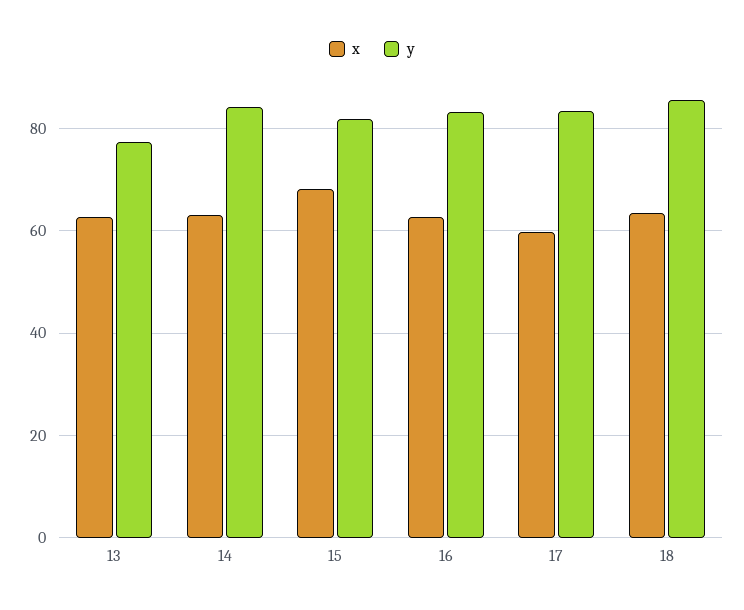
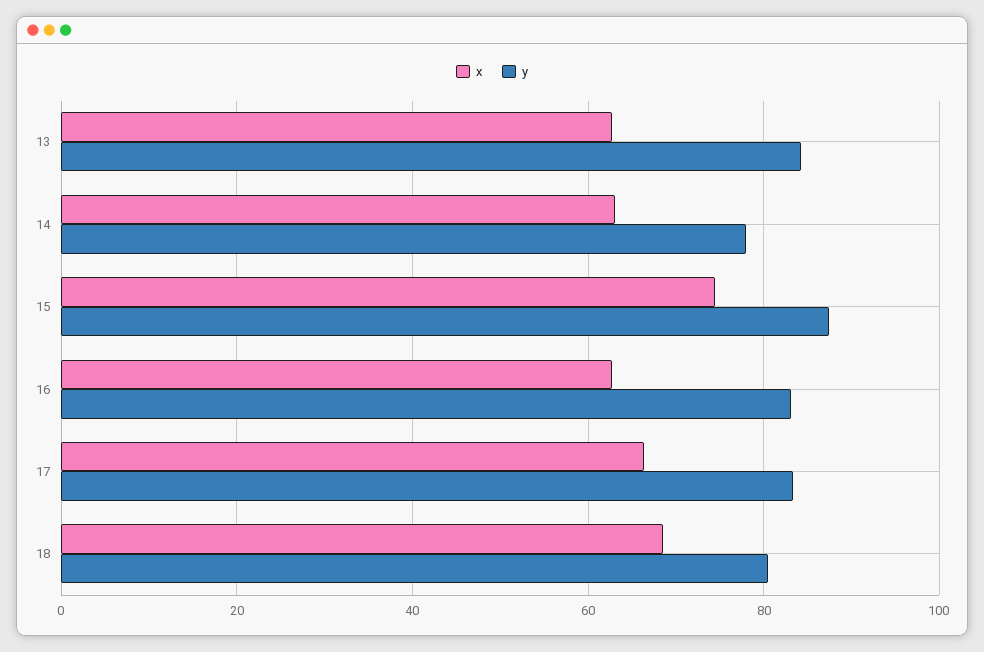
y, 13: 78 -> 84
y, 14: 84 -> 78
x, 15: 68 -> 74
y, 15: 82 -> 88
x, 17: 60 -> 66
x, 18: 64 -> 68
y, 18: 86 -> 80

